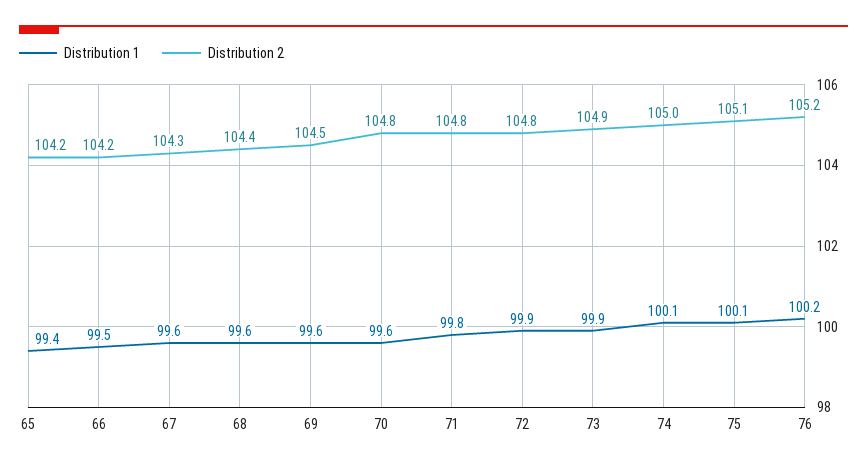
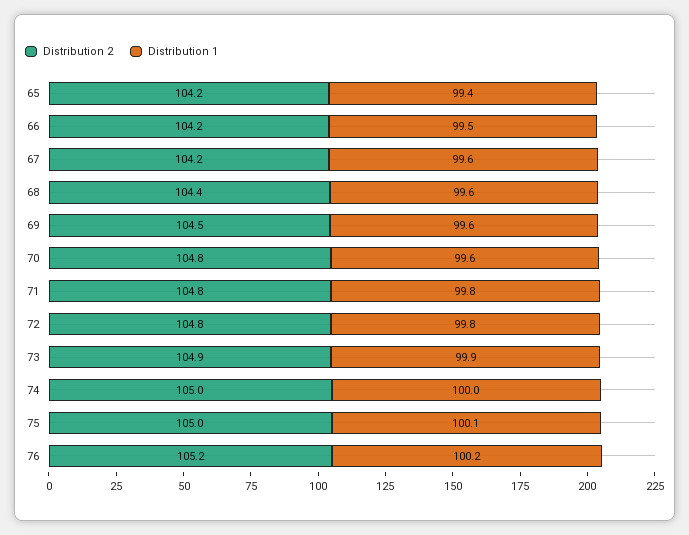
Distribution 2, 67: 104.3 -> 104.2
Distribution 1, 72: 99.9 -> 99.8
Distribution 1, 74: 100.1 -> 100
Distribution 2, 75: 105.1 -> 105

